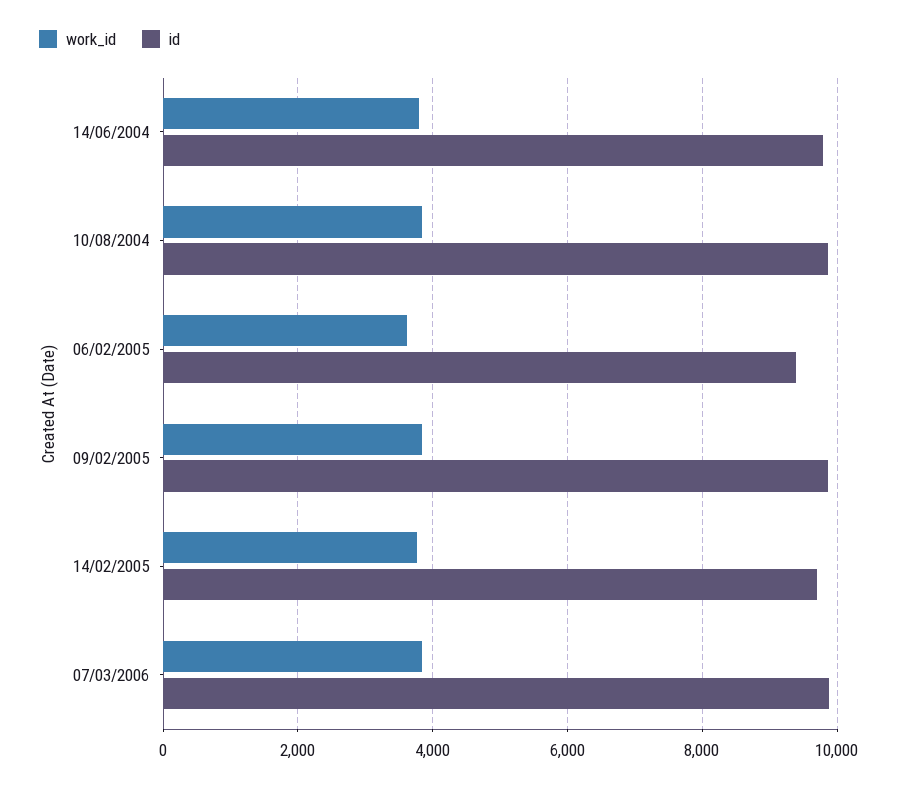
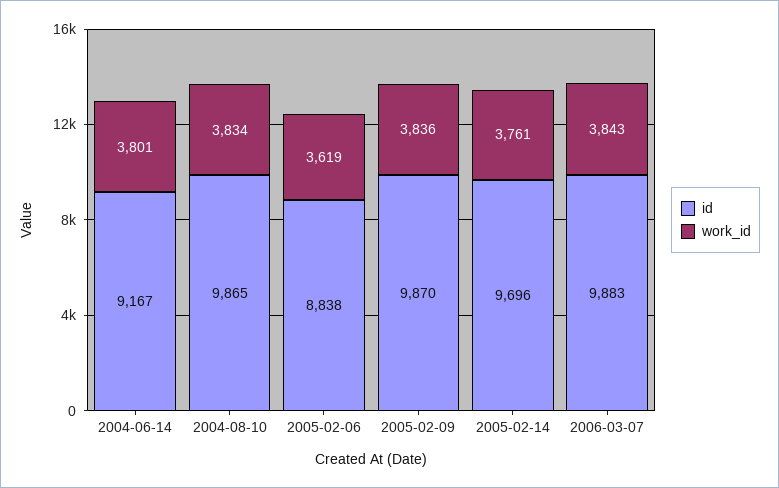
id, 14/06/2004: 9800 -> 9167
id, 06/02/2005: 9400 -> 8838

